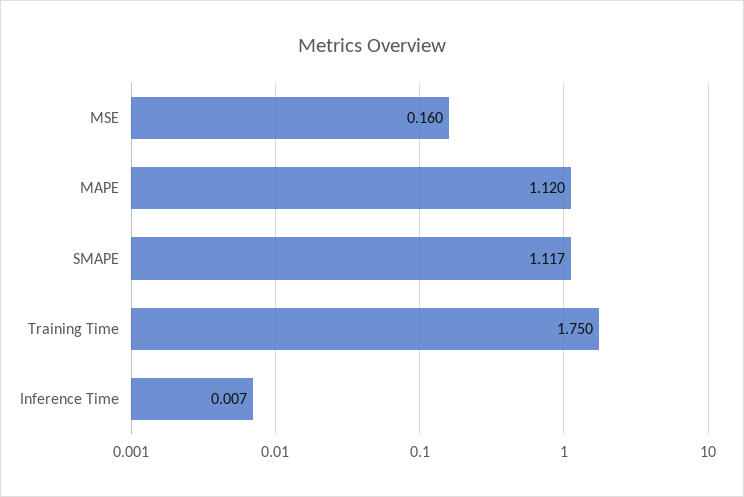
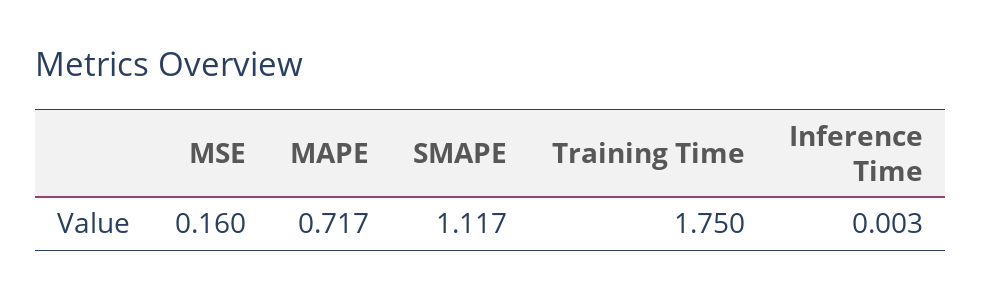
MAPE: 1.12 -> 0.717
Inference Time: 0.007 -> 0.003

